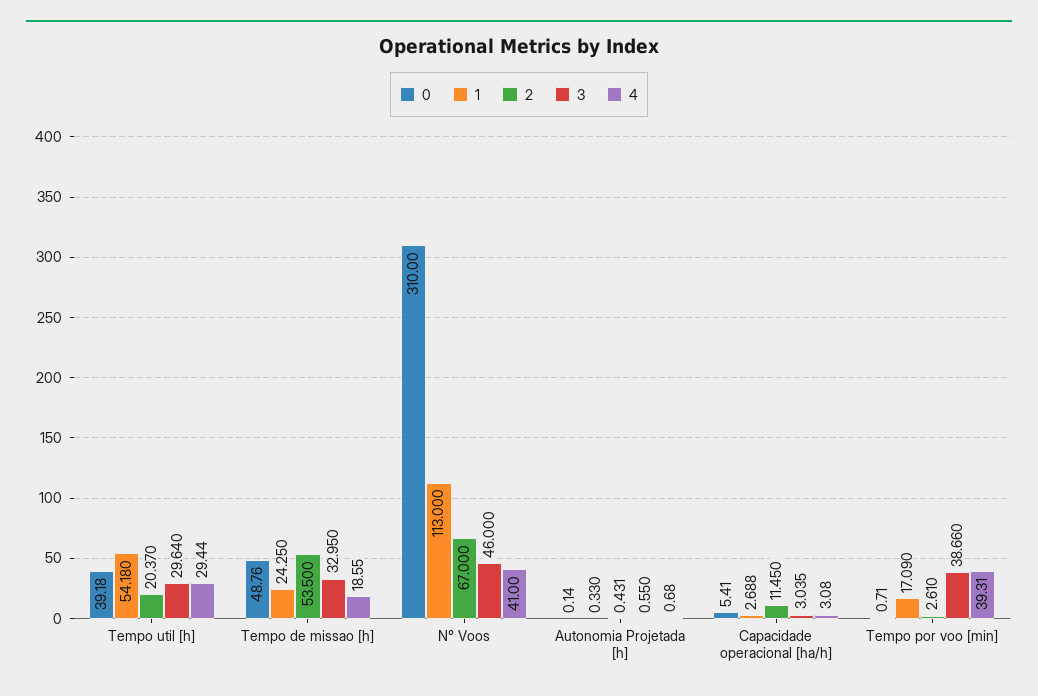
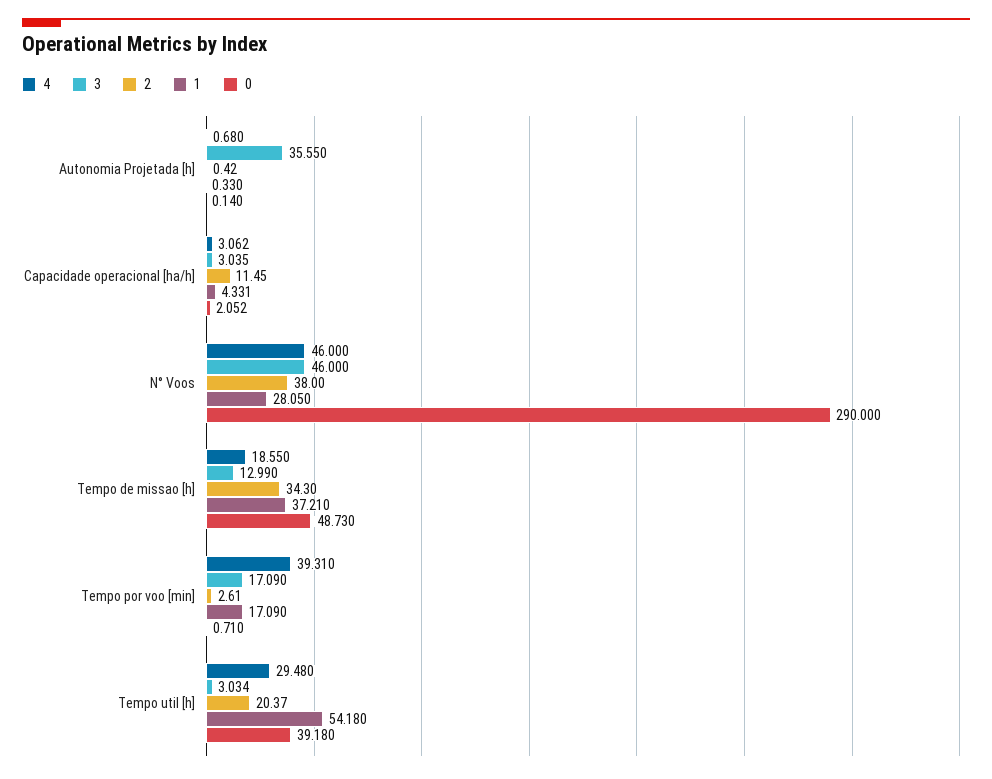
3, Tempo util [h]: 29.64 -> 3.034
4, Tempo util [h]: 29.44 -> 29.48
0, Tempo de missao [h]: 48.76 -> 48.73
1, Tempo de missao [h]: 24.25 -> 37.21
2, Tempo de missao [h]: 53.5 -> 34.3
3, Tempo de missao [h]: 32.95 -> 12.99
0, N° Voos: 310 -> 290
1, N° Voos: 113 -> 28.05
2, N° Voos: 67 -> 38
4, N° Voos: 41 -> 46
2, Autonomia Projetada [h]: 0.431 -> 0.42
3, Autonomia Projetada [h]: 0.55 -> 35.55
0, Capacidade operacional [ha/h]: 5.41 -> 2.052
1, Capacidade operacional [ha/h]: 2.688 -> 4.331
4, Capacidade operacional [ha/h]: 3.08 -> 3.062
3, Tempo por voo [min]: 38.66 -> 17.09

